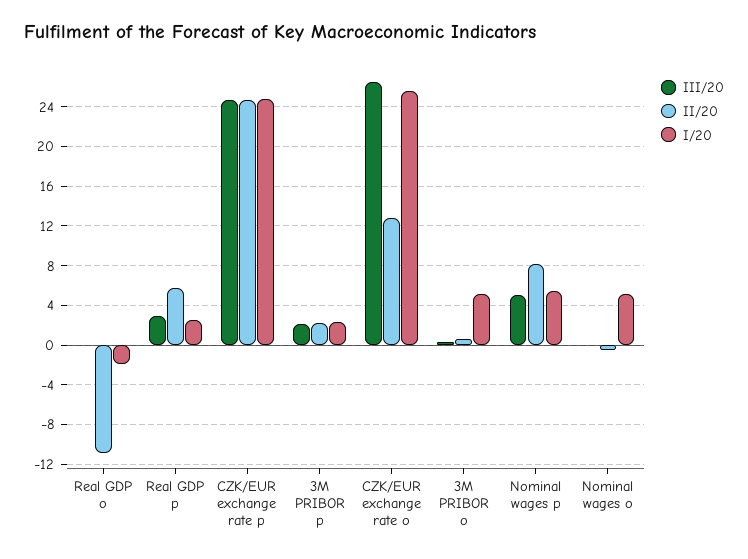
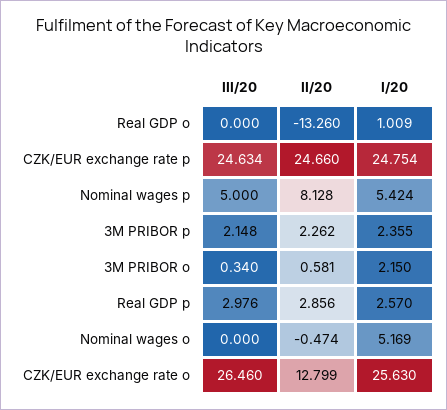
II/20, Real GDP o: -11 -> -13.26
I/20, Real GDP o: -2 -> 1.009
II/20, Real GDP p: 6 -> 2.856
I/20, 3M PRIBOR o: 5 -> 2.15

